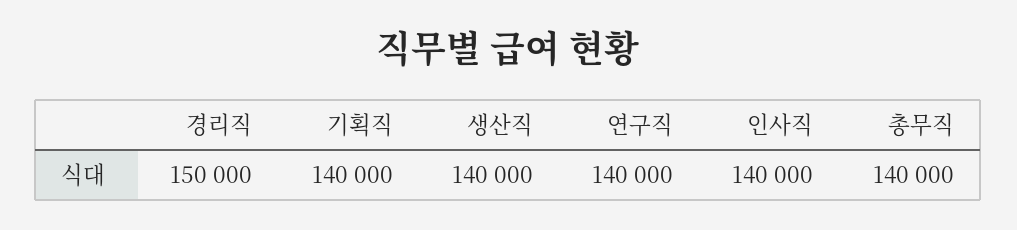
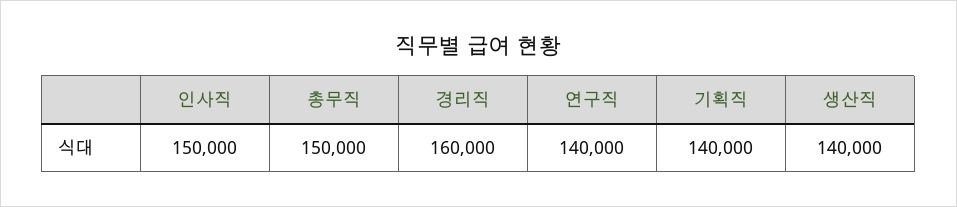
경리직: 150000 -> 160000
인사직: 140000 -> 150000
총무직: 140000 -> 150000

